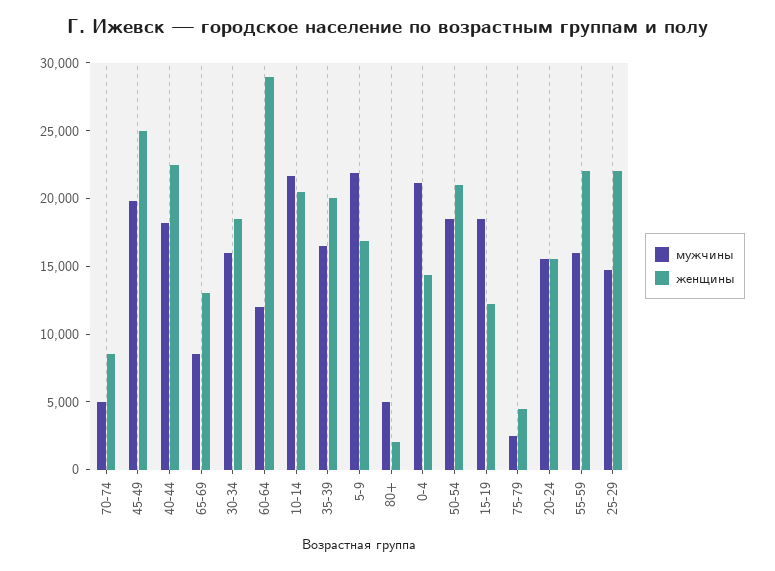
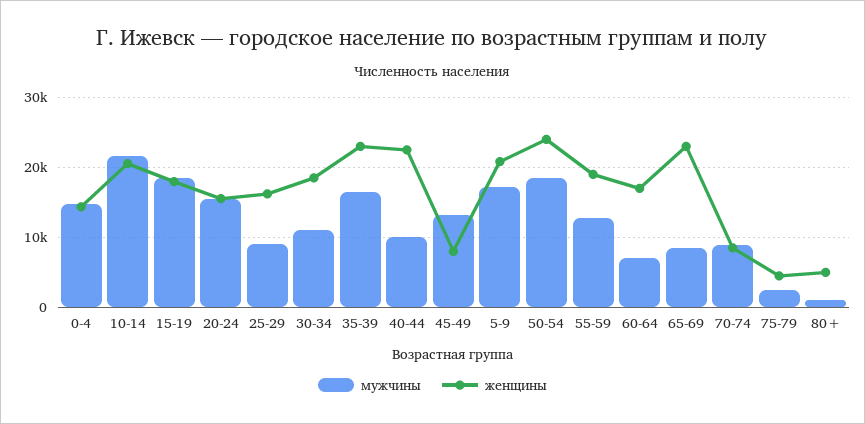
мужчины, 70-74: 5000 -> 9000
мужчины, 45-49: 20000 -> 13000
женщины, 45-49: 25000 -> 8000
мужчины, 40-44: 18000 -> 10000
женщины, 65-69: 13000 -> 23000
мужчины, 30-34: 16000 -> 11000
мужчины, 60-64: 12000 -> 7000
женщины, 60-64: 29000 -> 17000
женщины, 35-39: 20000 -> 23000
мужчины, 5-9: 22000 -> 17000
женщины, 5-9: 17000 -> 21000
мужчины, 80+: 5000 -> 1000
женщины, 80+: 2000 -> 5000
мужчины, 0-4: 21000 -> 15000
женщины, 50-54: 21000 -> 24000
женщины, 15-19: 12000 -> 18000
мужчины, 55-59: 16000 -> 13000
женщины, 55-59: 22000 -> 19000
мужчины, 25-29: 15000 -> 9000
женщины, 25-29: 22000 -> 16000

